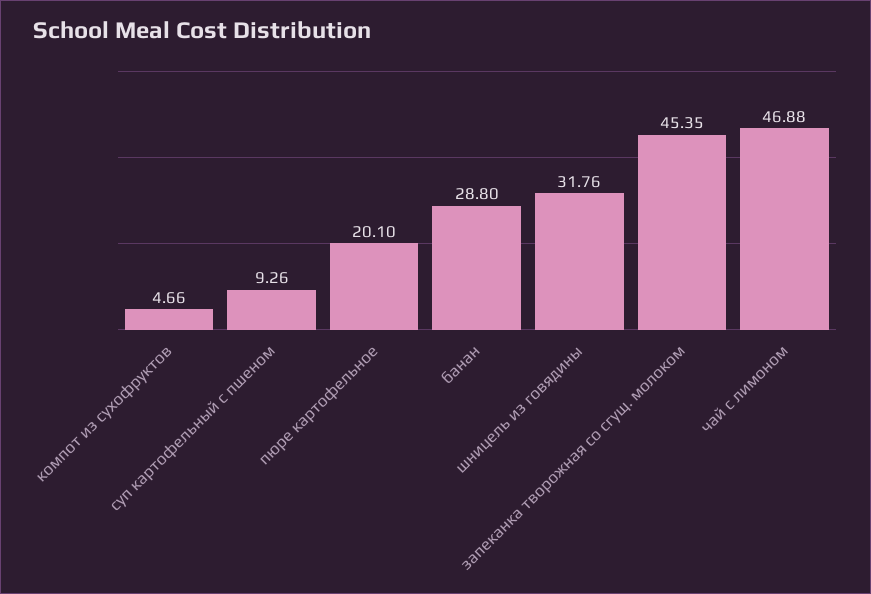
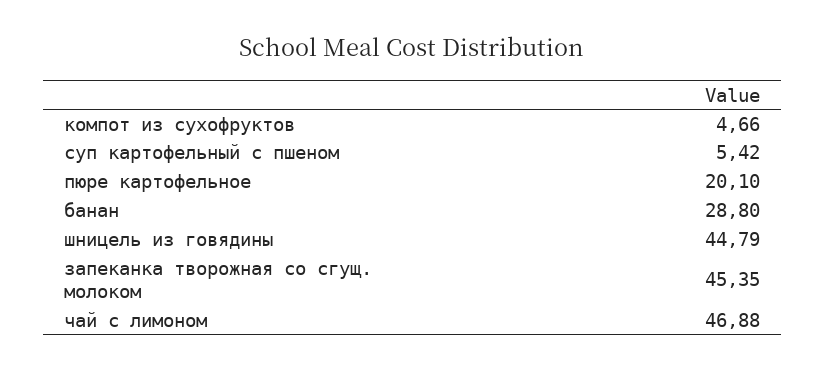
суп картофельный с пшеном: 9.26 -> 5.42
шницель из говядины: 31.76 -> 44.79

